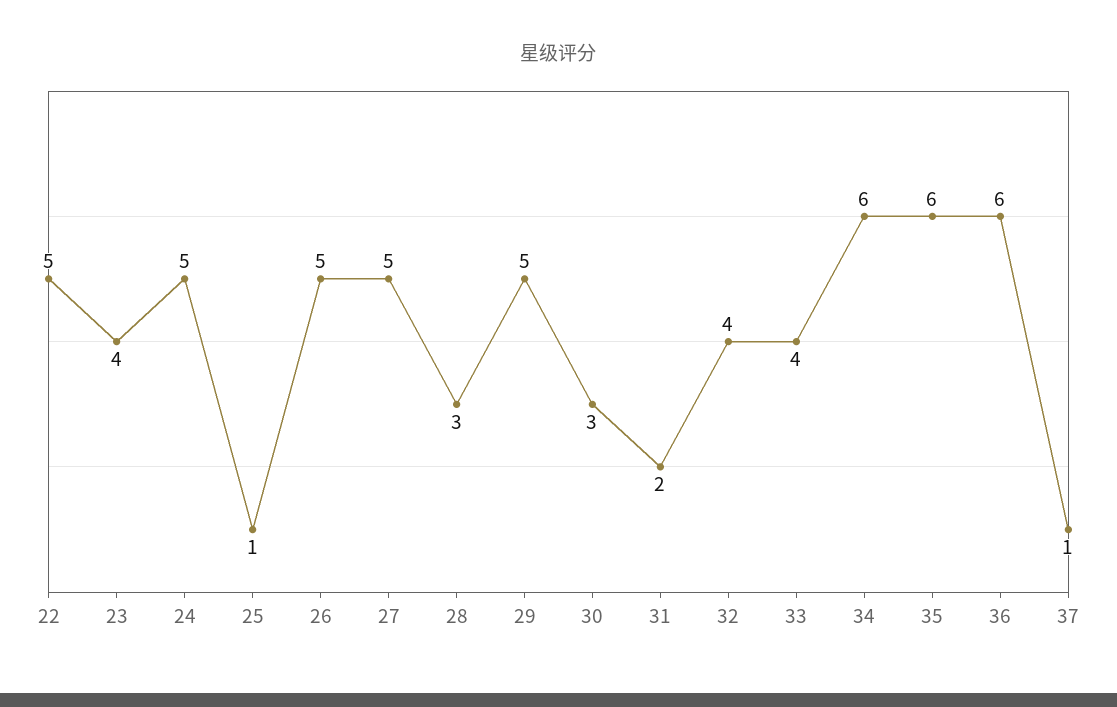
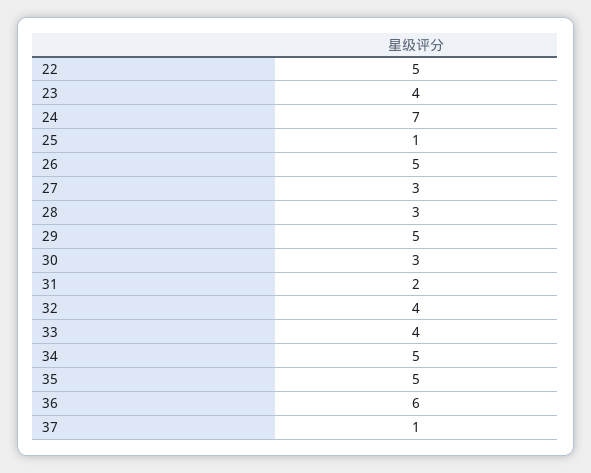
24: 5 -> 7
27: 5 -> 3
34: 6 -> 5
35: 6 -> 5

